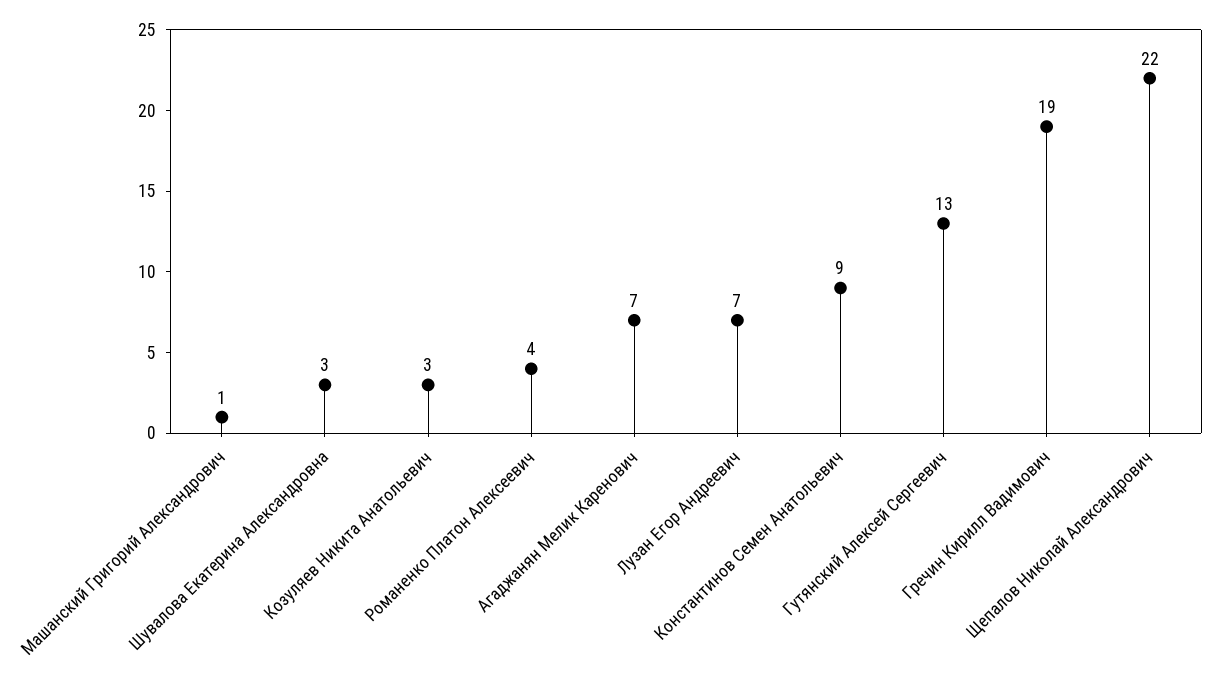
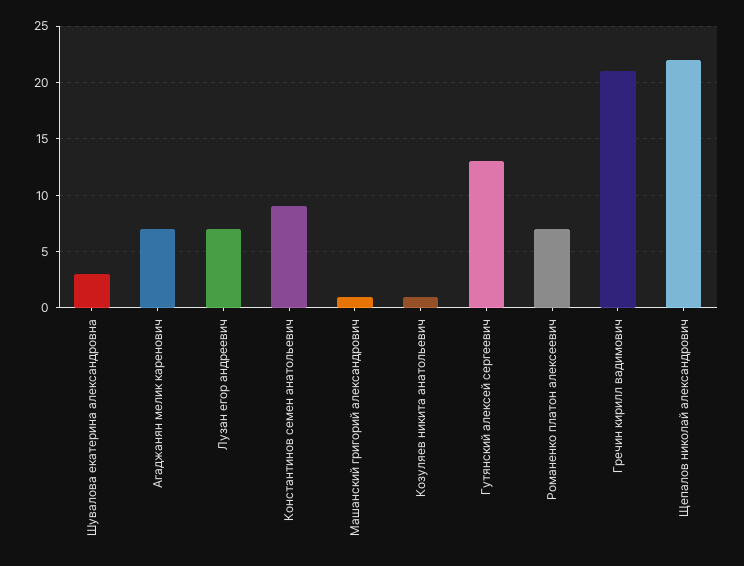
Козуляев Никита Анатольевич: 3 -> 1
Романенко Платон Алексеевич: 4 -> 7
Гречин Кирилл Вадимович: 19 -> 21

